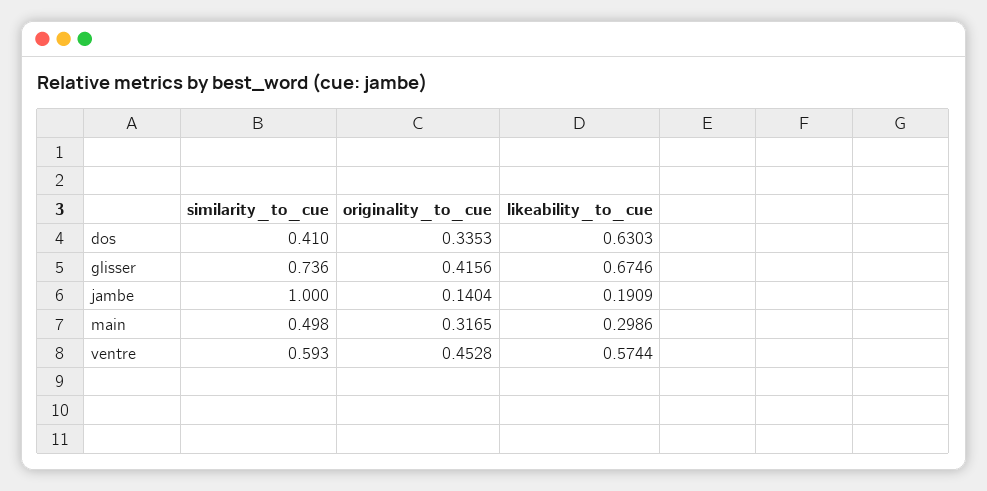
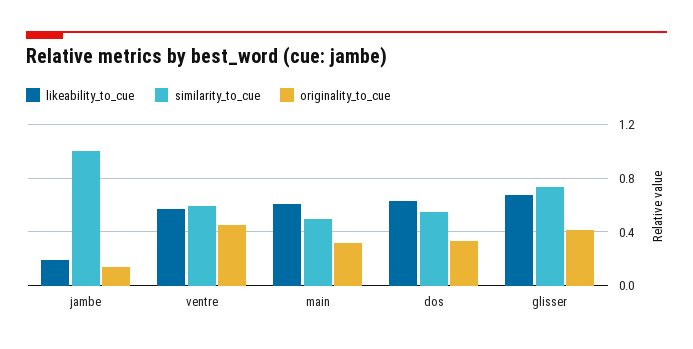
similarity_to_cue, dos: 0.41 -> 0.55
likeability_to_cue, main: 0.2986 -> 0.6

